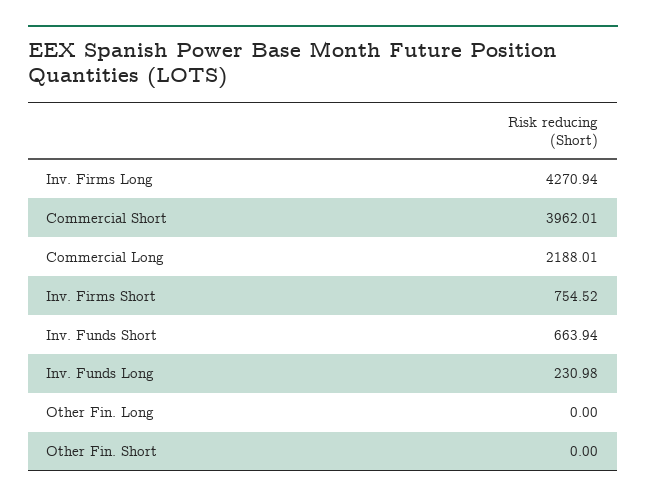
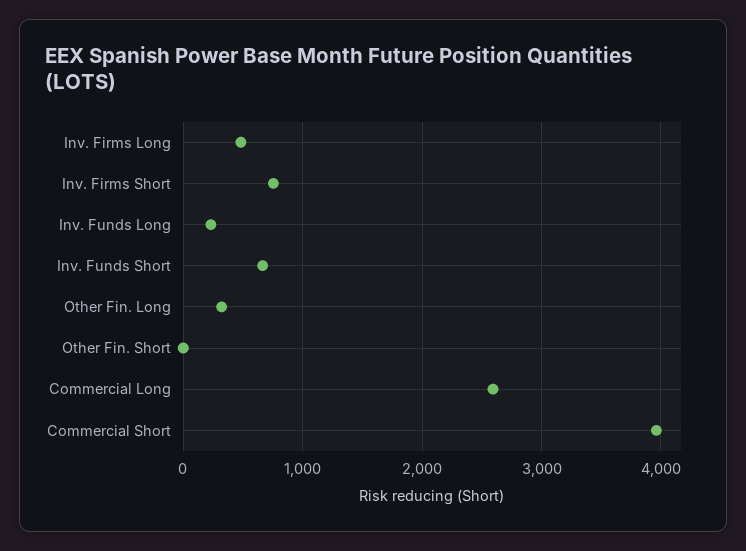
Inv. Firms Long: 4270.94 -> 500
Commercial Long: 2188.01 -> 2600
Other Fin. Long: 0 -> 300

